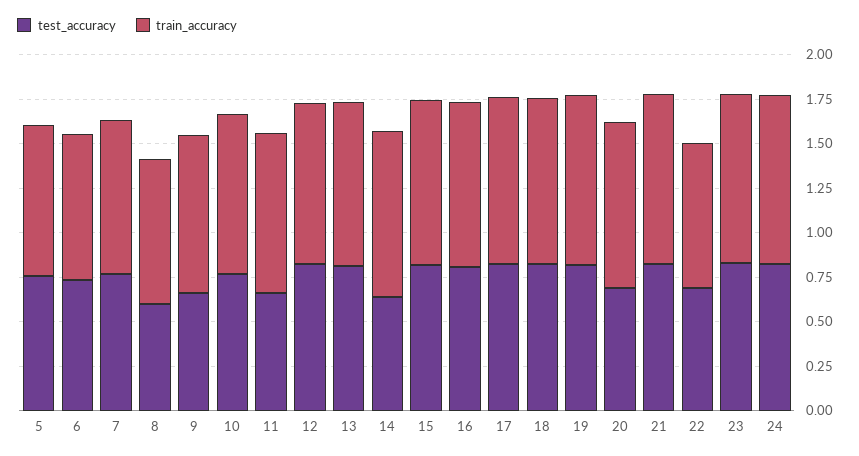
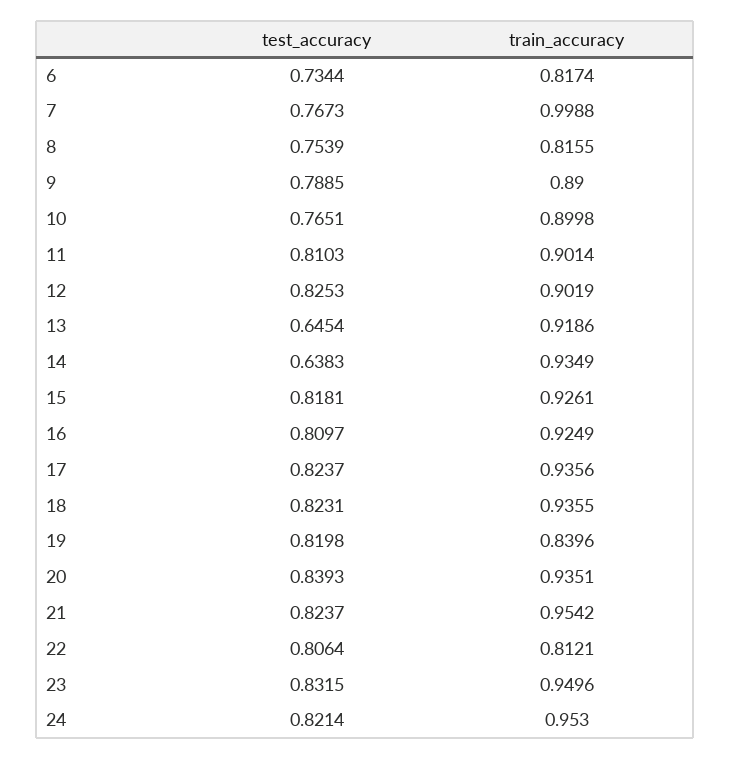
test_accuracy, 5: 0.75 -> none
train_accuracy, 5: 0.85 -> none
train_accuracy, 7: 0.85 -> 0.9988
test_accuracy, 8: 0.6 -> 0.7539
test_accuracy, 9: 0.65 -> 0.7885
test_accuracy, 11: 0.65 -> 0.8103
test_accuracy, 13: 0.8 -> 0.6454
train_accuracy, 19: 0.95 -> 0.8396
test_accuracy, 20: 0.7 -> 0.8393
test_accuracy, 22: 0.7 -> 0.8064

